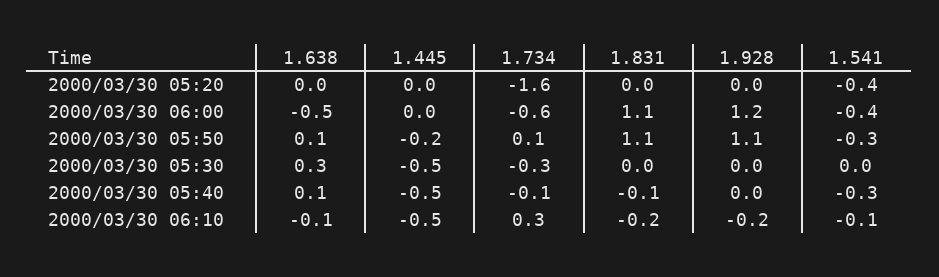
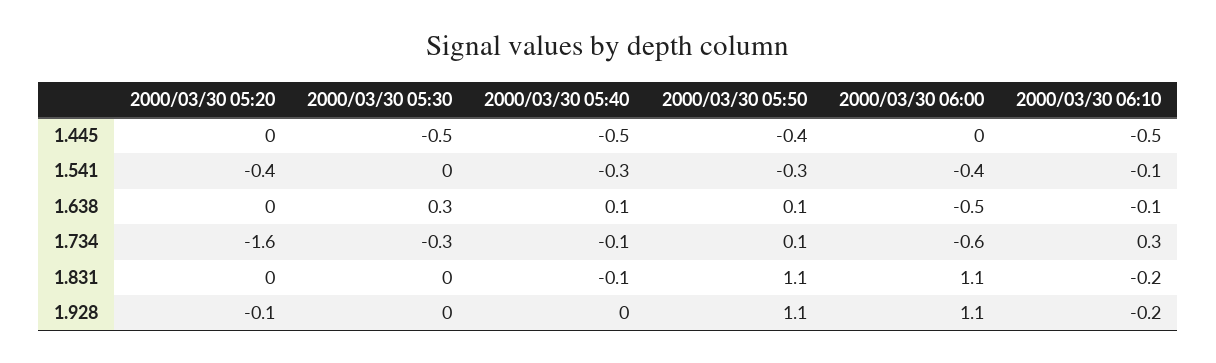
1.928, 2000/03/30 05:20: 0 -> -0.1
1.928, 2000/03/30 06:00: 1.2 -> 1.1
1.445, 2000/03/30 05:50: -0.2 -> -0.4

